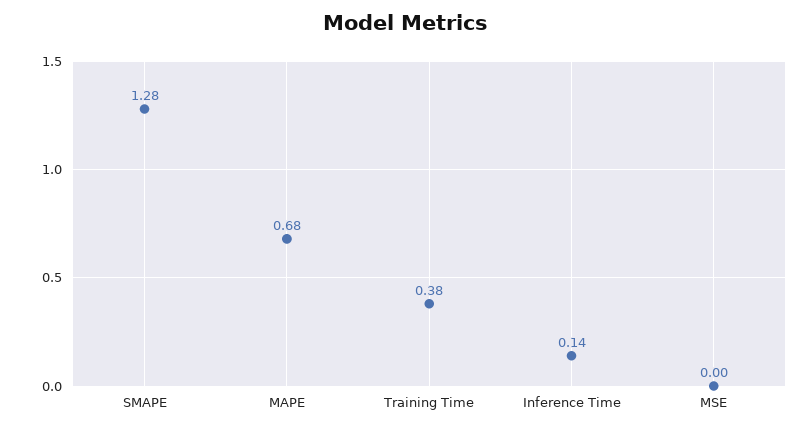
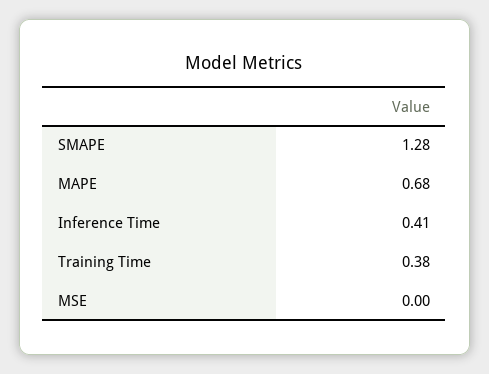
Inference Time: 0.14 -> 0.41

